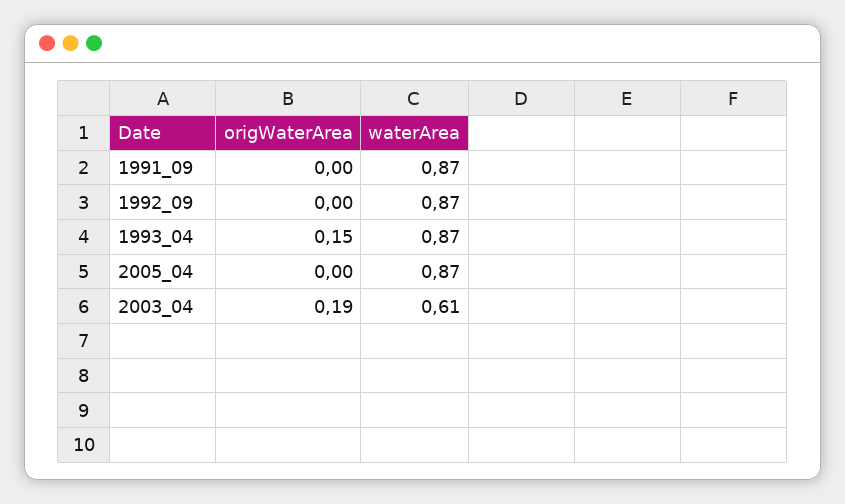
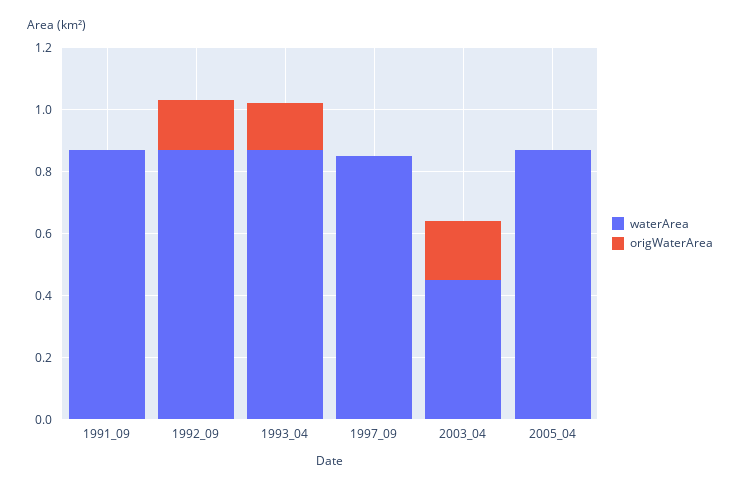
origWaterArea, 1992_09: 0 -> 0.15
waterArea, 2003_04: 0.61 -> 0.45
waterArea, 1997_09: none -> 0.85
origWaterArea, 1997_09: none -> 0

